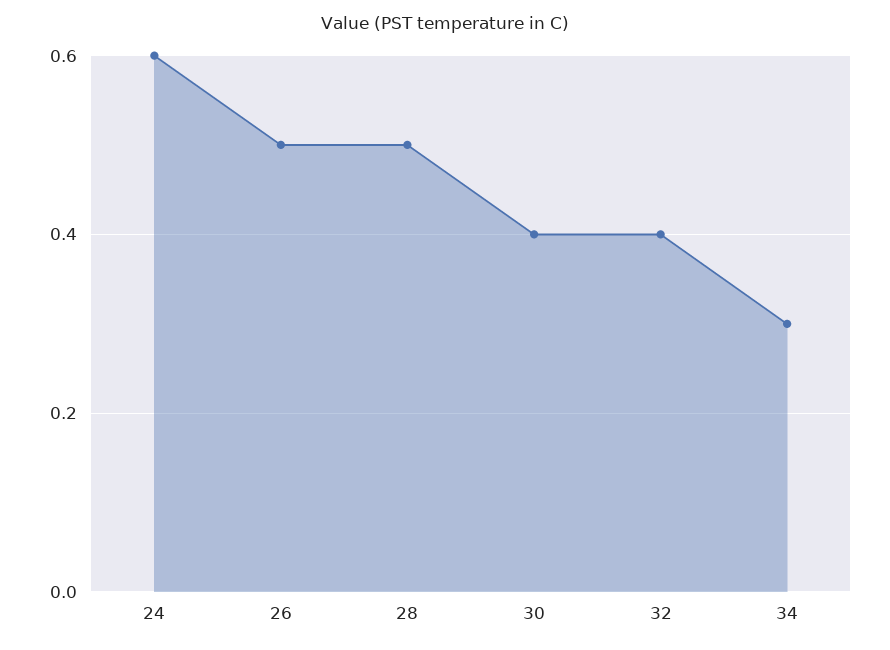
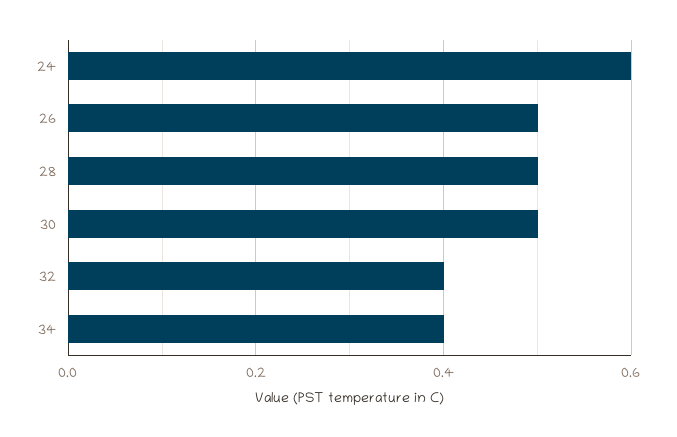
30: 0.4 -> 0.5
34: 0.3 -> 0.4

